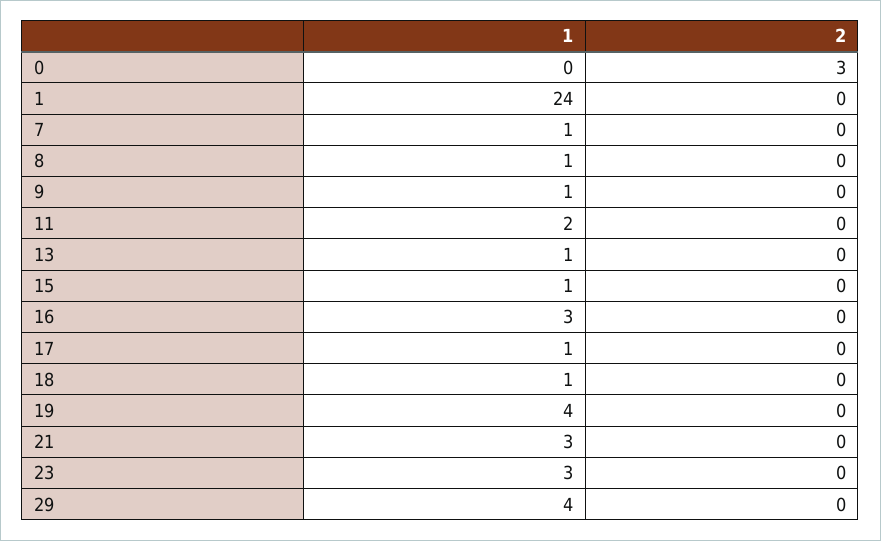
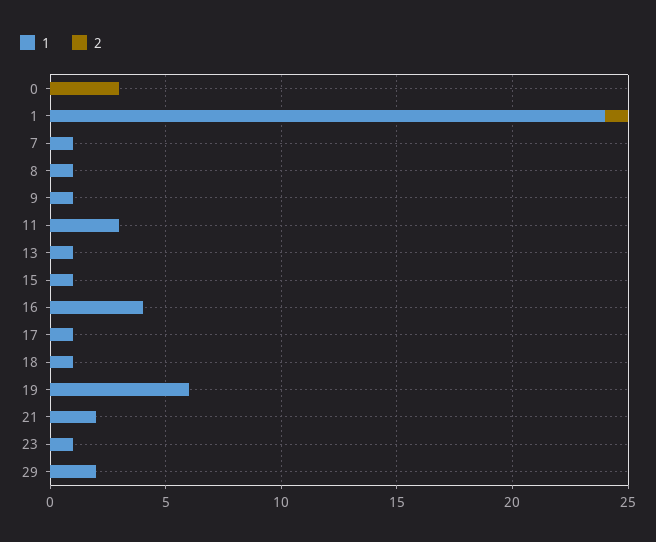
2, 1: 0 -> 1
1, 11: 2 -> 3
1, 16: 3 -> 4
1, 19: 4 -> 6
1, 21: 3 -> 2
1, 23: 3 -> 1
1, 29: 4 -> 2

